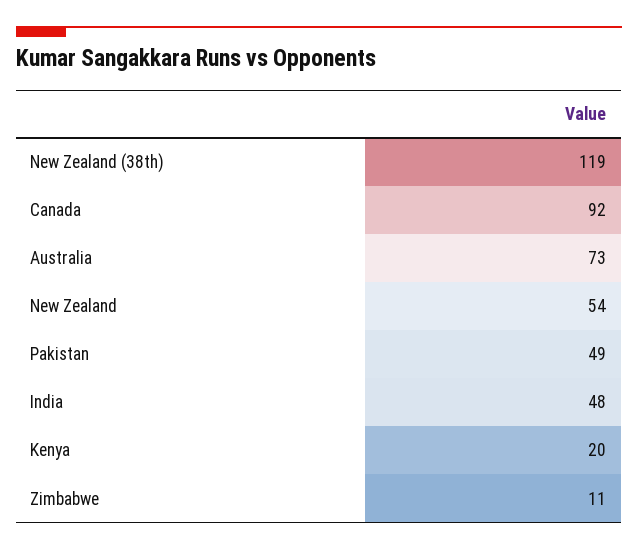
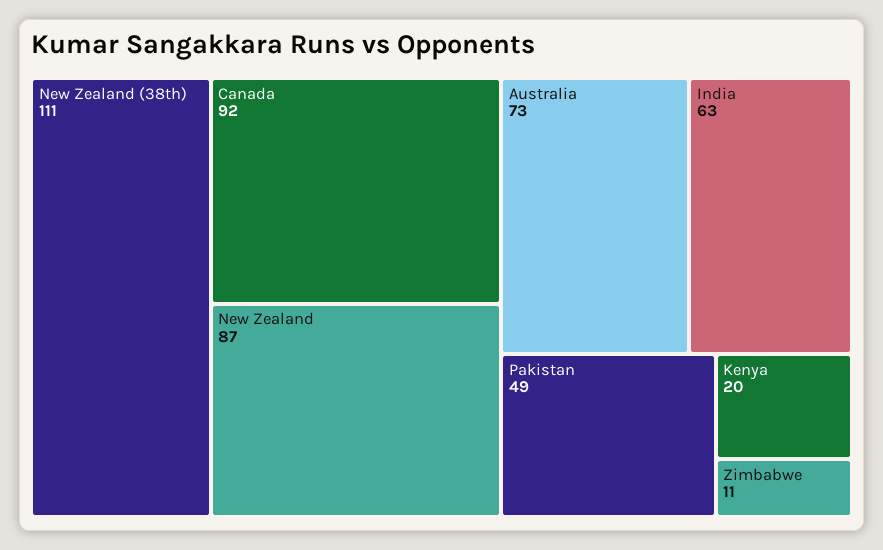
New Zealand (38th): 119 -> 111
New Zealand: 54 -> 87
India: 48 -> 63

